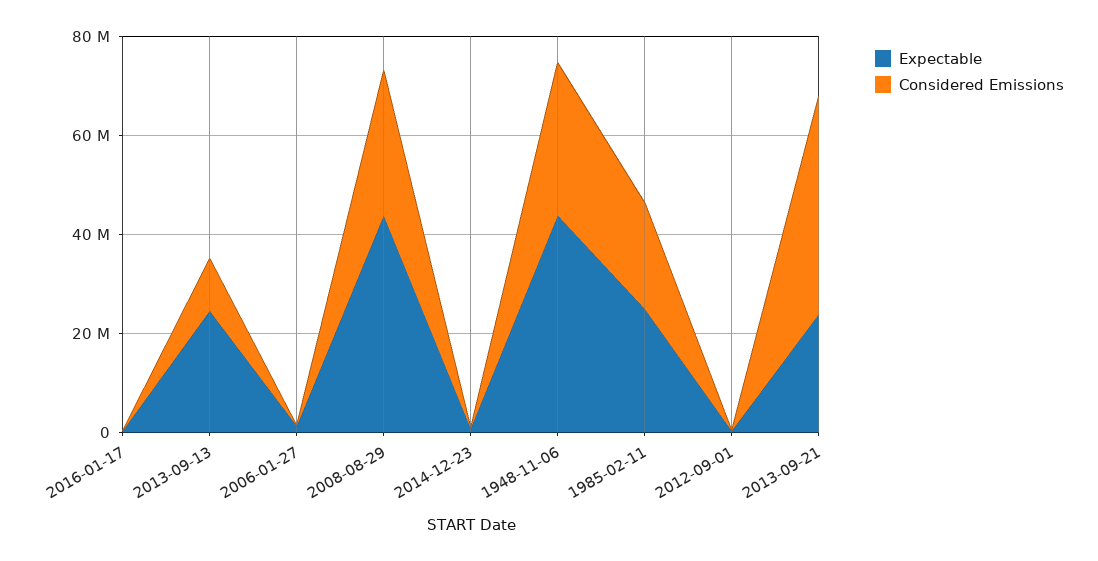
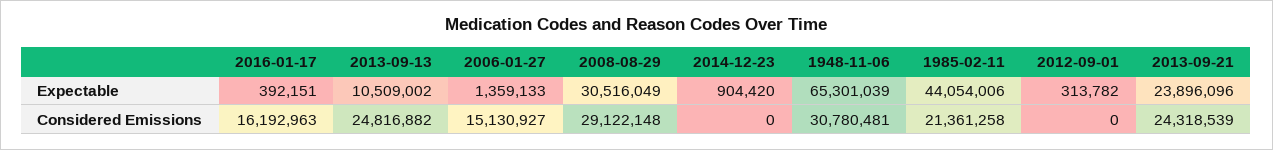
Considered Emissions, 2016-01-17: 0 -> 16192963
Expectable, 2013-09-13: 25000000 -> 10509002
Considered Emissions, 2013-09-13: 10000000 -> 24816882
Considered Emissions, 2006-01-27: 0 -> 15130927
Expectable, 2008-08-29: 45000000 -> 30516049
Expectable, 1948-11-06: 45000000 -> 65301039
Expectable, 1985-02-11: 25000000 -> 44054006
Considered Emissions, 2013-09-21: 45000000 -> 24318539

